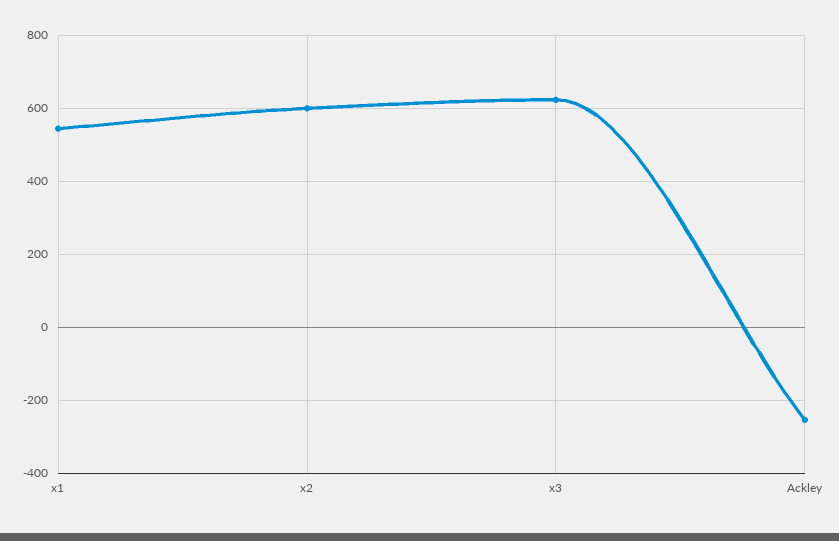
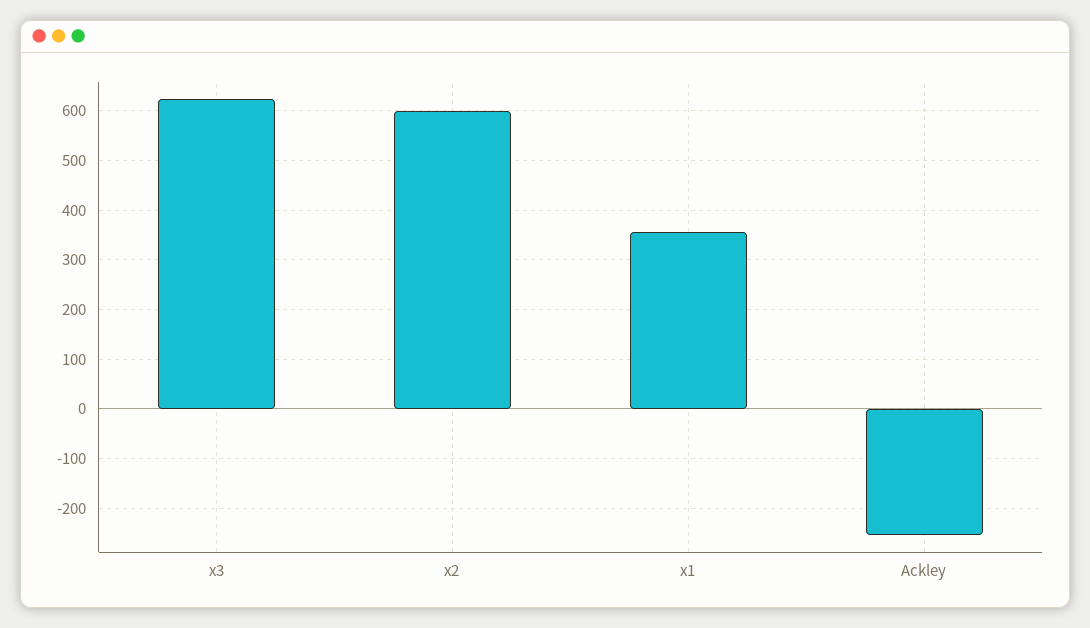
x1: 540 -> 360

